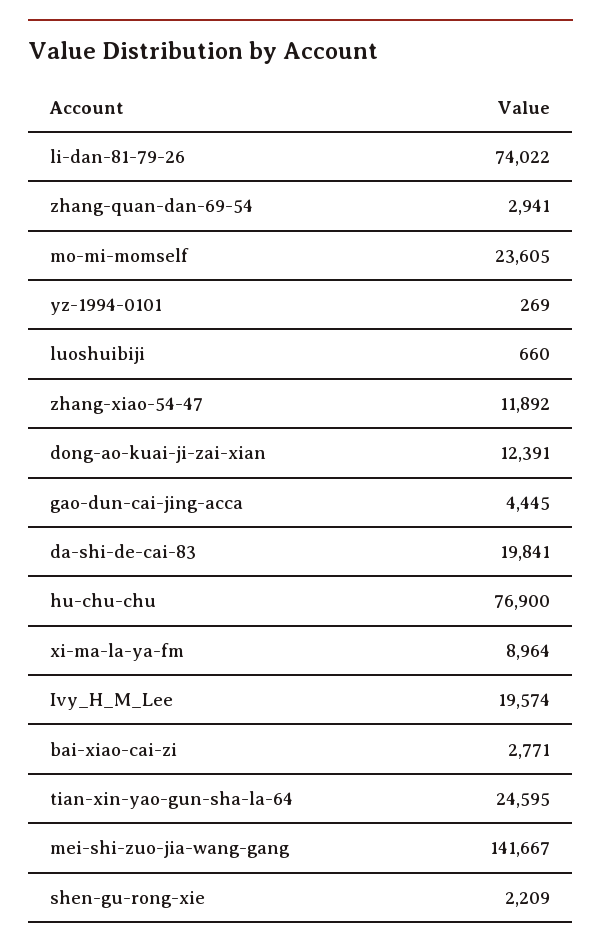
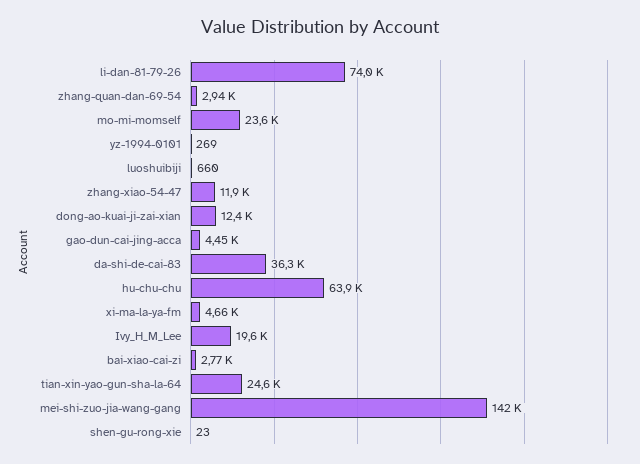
da-shi-de-cai-83: 19841 -> 36300
hu-chu-chu: 76900 -> 63900
xi-ma-la-ya-fm: 8964 -> 4660
shen-gu-rong-xie: 2209 -> 23

